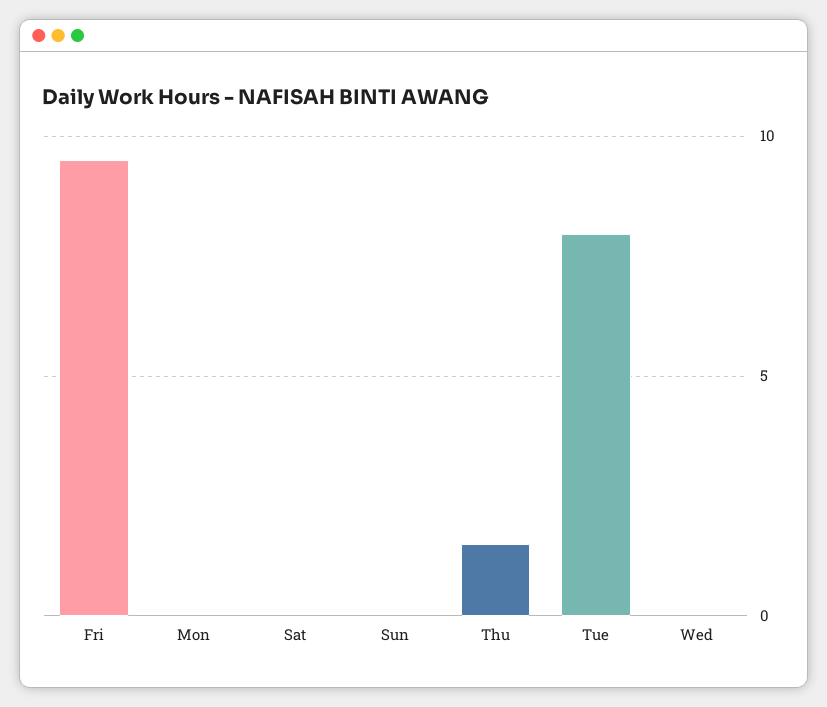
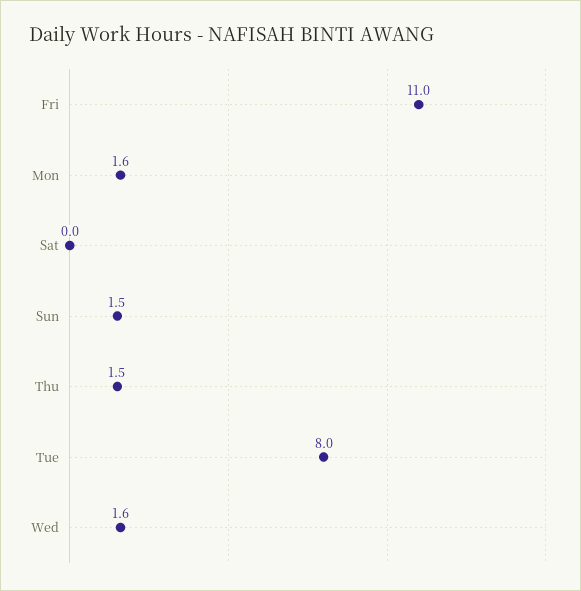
Fri: 9.5 -> 11
Mon: 0 -> 1.6
Sun: 0 -> 1.5
Wed: 0 -> 1.6

